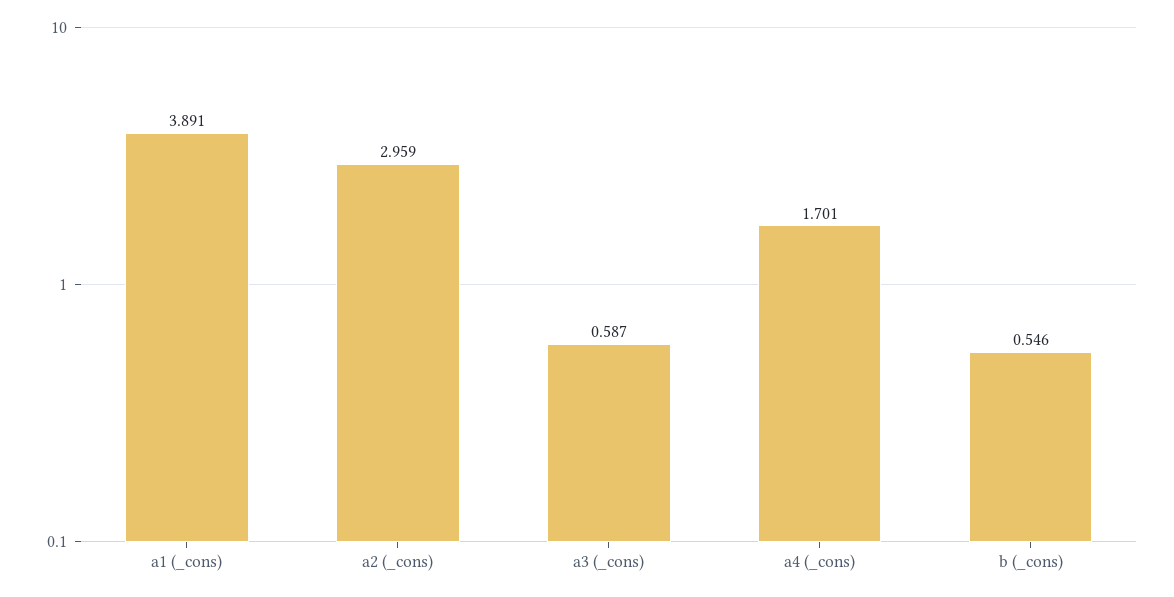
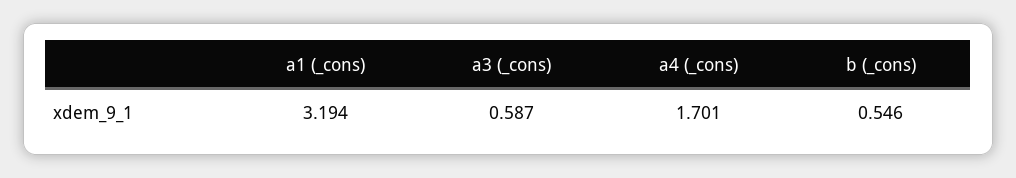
a1 (_cons): 3.891 -> 3.194
a2 (_cons): 2.959 -> none

